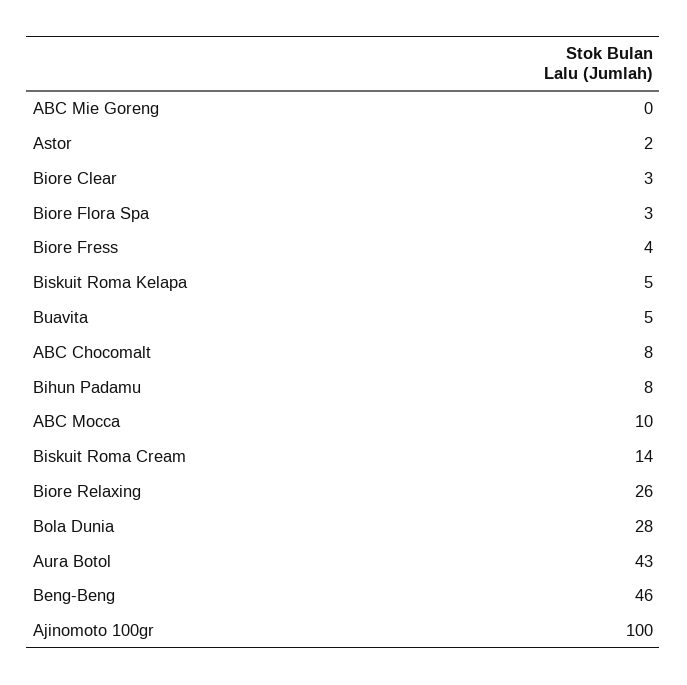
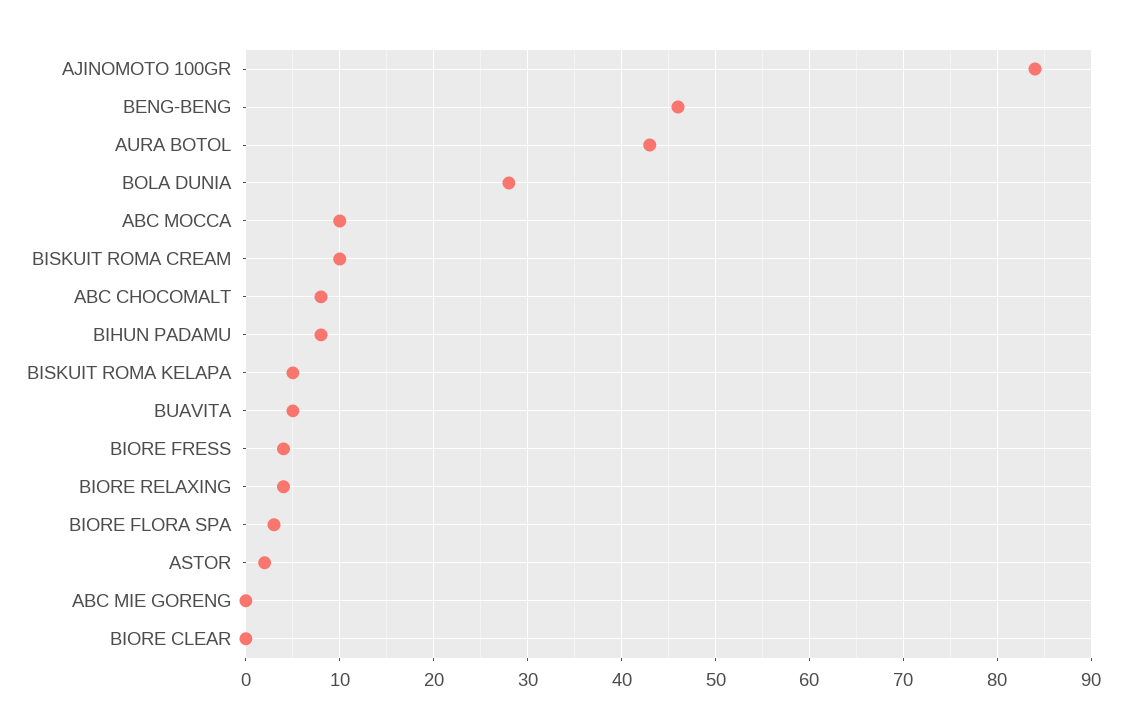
Biore Clear: 3 -> 0
Biskuit Roma Cream: 14 -> 10
Biore Relaxing: 26 -> 4
Ajinomoto 100gr: 100 -> 84

